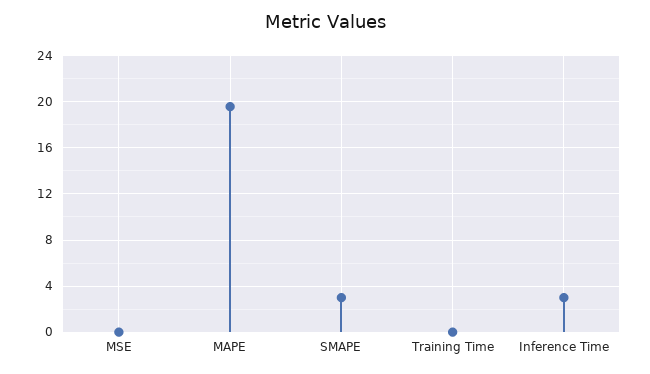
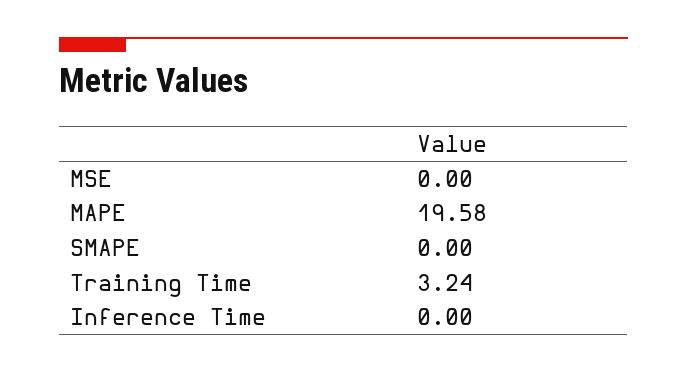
SMAPE: 3 -> 0
Training Time: 0 -> 3.24
Inference Time: 3 -> 0

